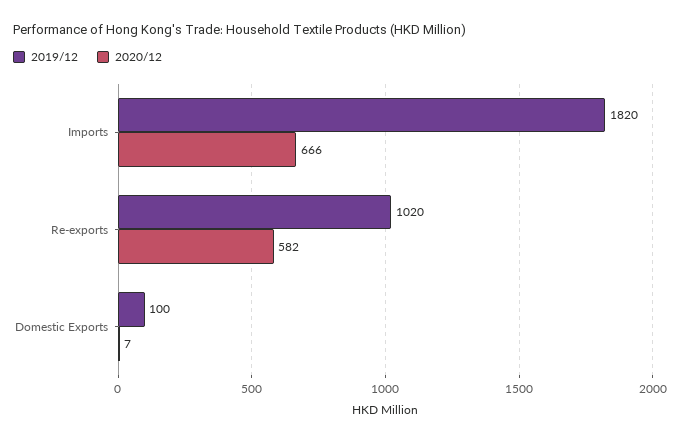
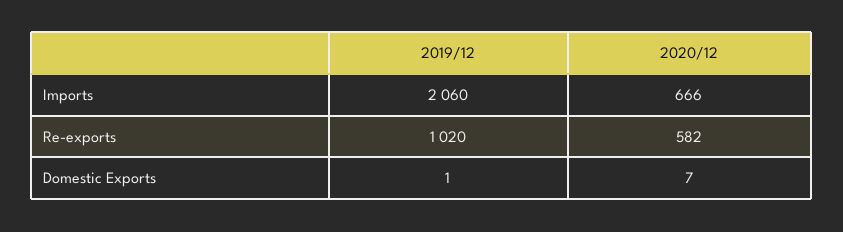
2019/12, Imports: 1820 -> 2060
2019/12, Domestic Exports: 100 -> 1

